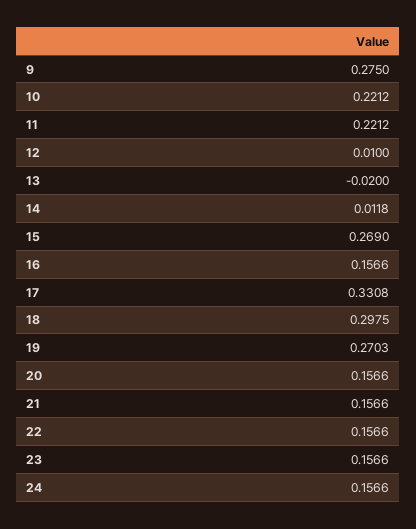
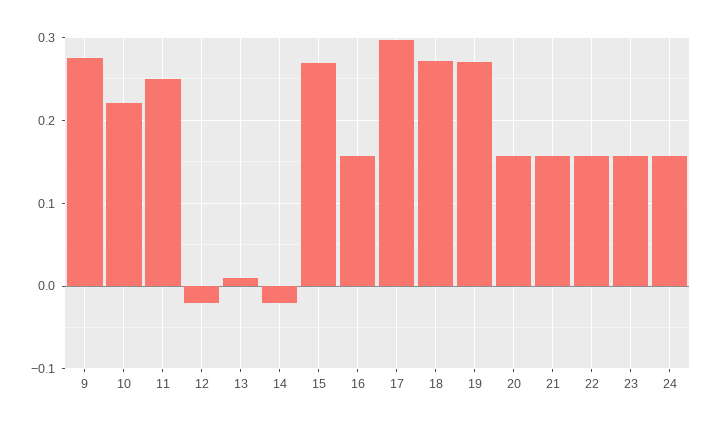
11: 0.2212 -> 0.25
12: 0.01 -> -0.02
13: -0.02 -> 0.01
14: 0.0118 -> -0.02
17: 0.3308 -> 0.3
18: 0.2975 -> 0.27

